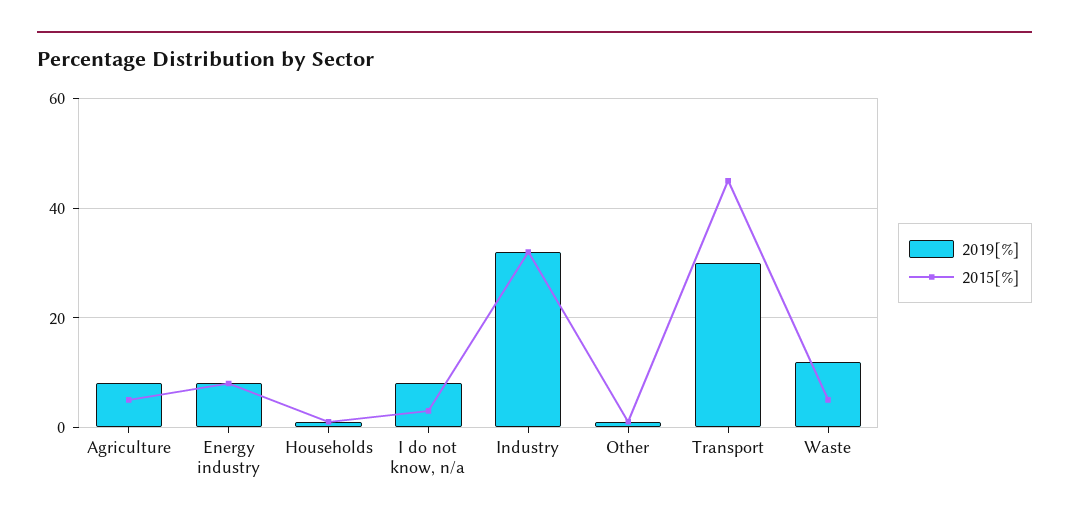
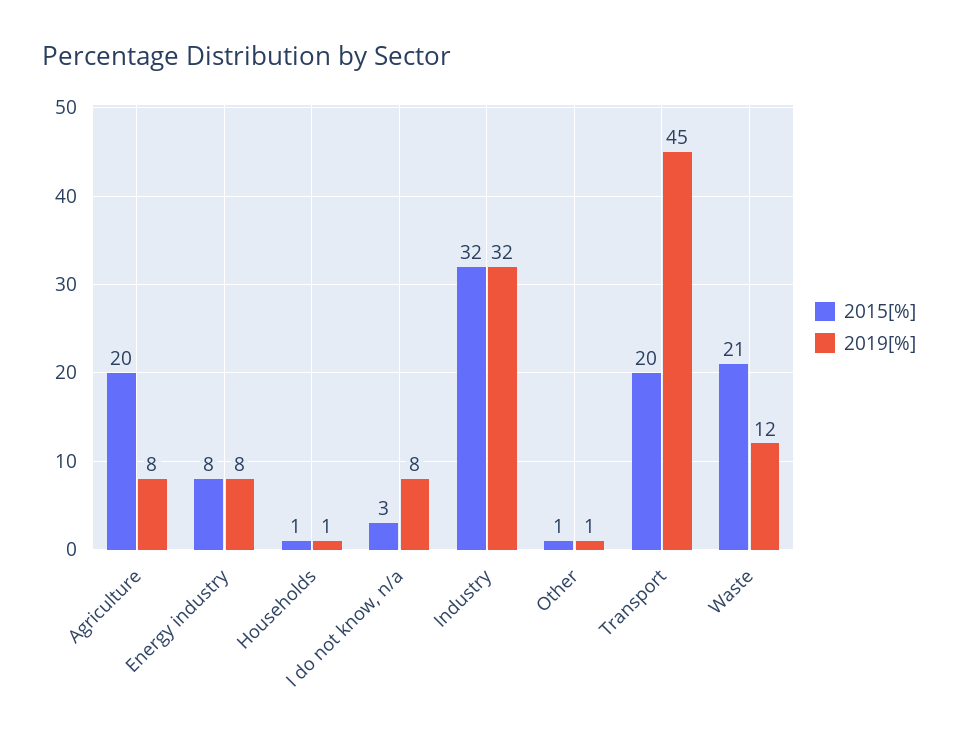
2015[%], Agriculture: 5 -> 20
2019[%], Transport: 30 -> 45
2015[%], Transport: 45 -> 20
2015[%], Waste: 5 -> 21

